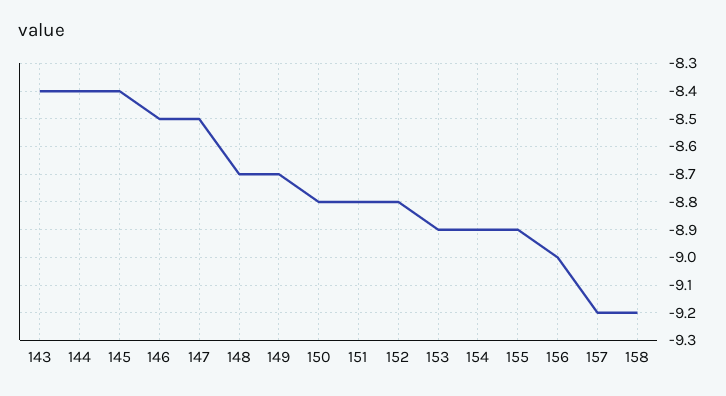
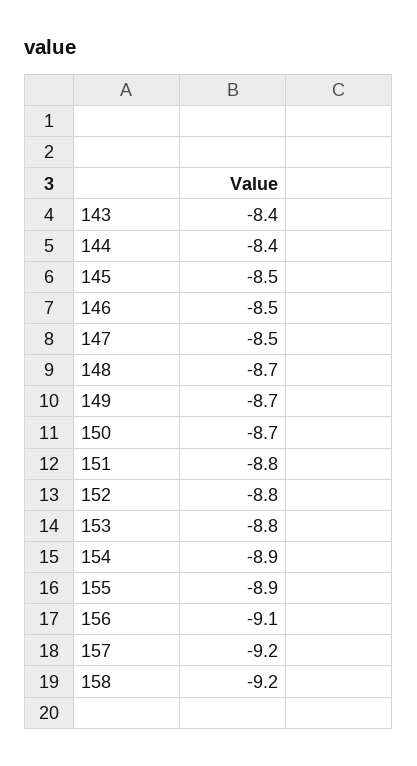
145: -8.4 -> -8.5
150: -8.8 -> -8.7
153: -8.9 -> -8.8
156: -9 -> -9.1

